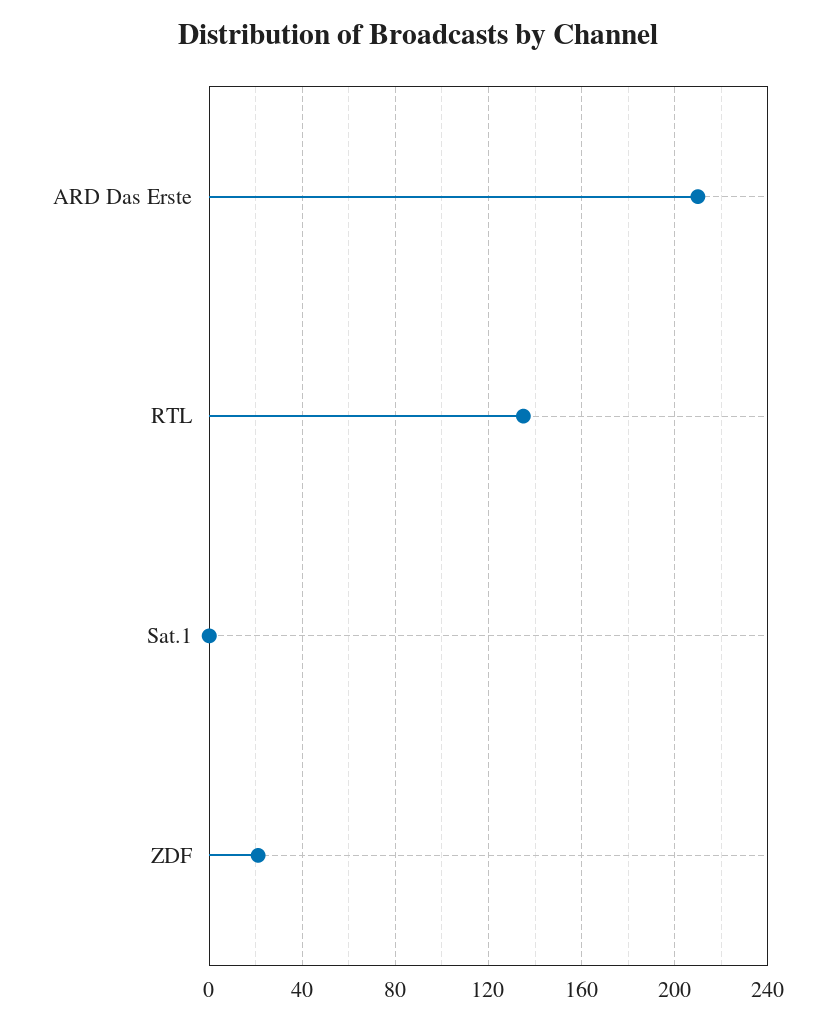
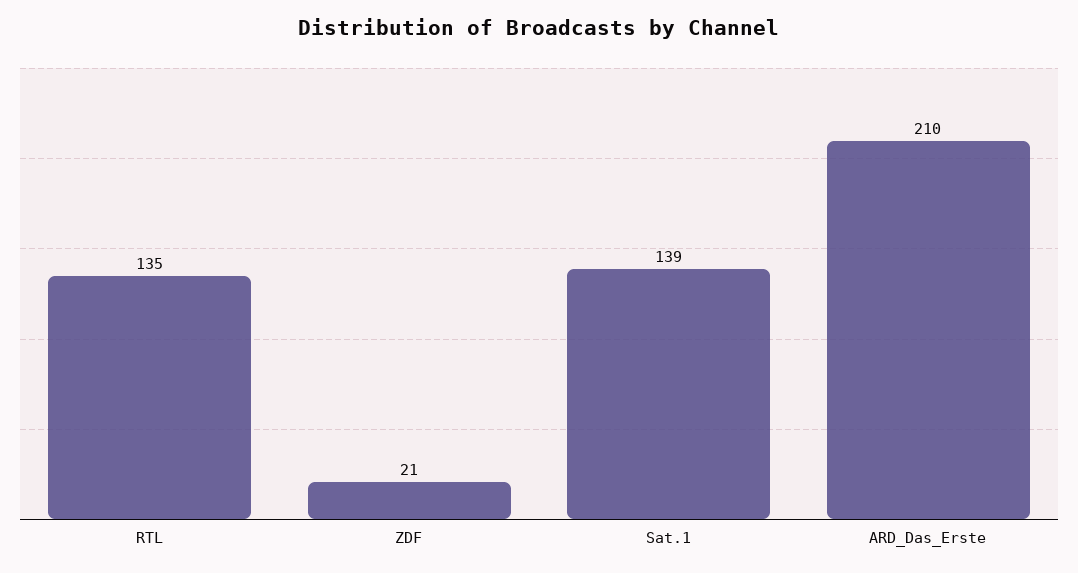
Sat.1: 0 -> 139

